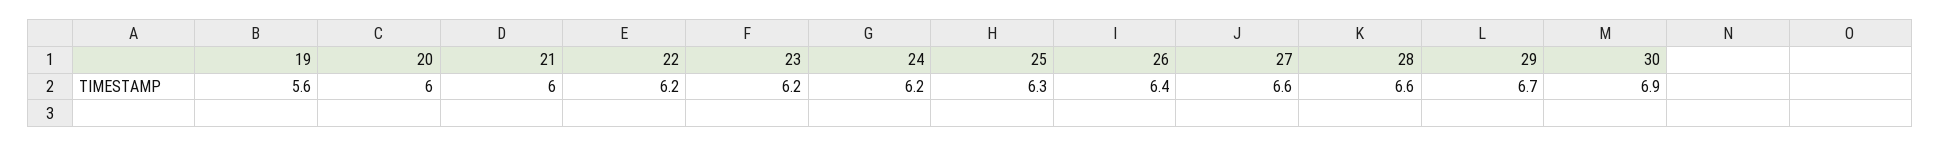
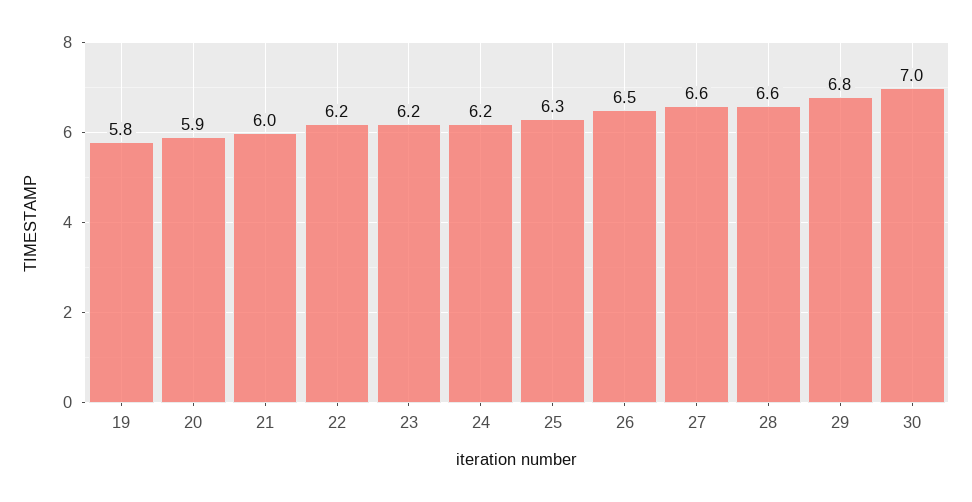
19: 5.6 -> 5.8
20: 6 -> 5.9
26: 6.4 -> 6.5
29: 6.7 -> 6.8
30: 6.9 -> 7

